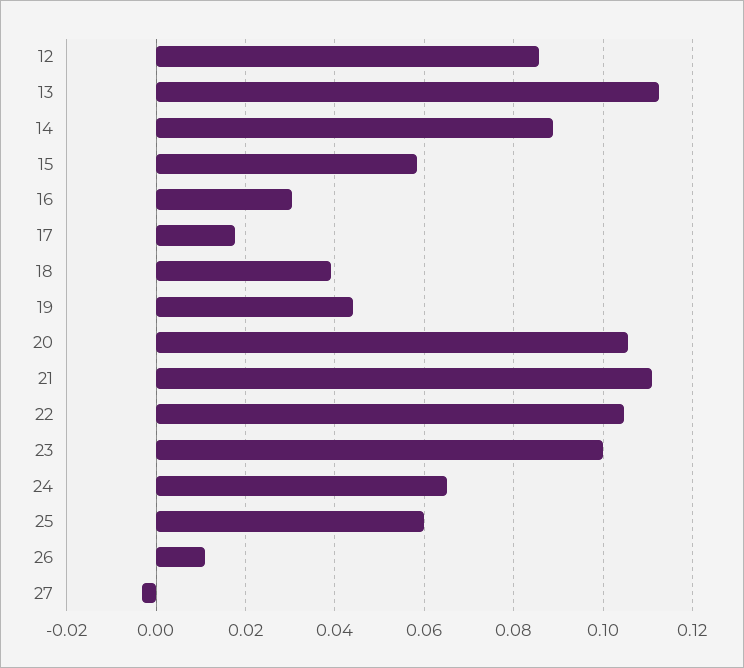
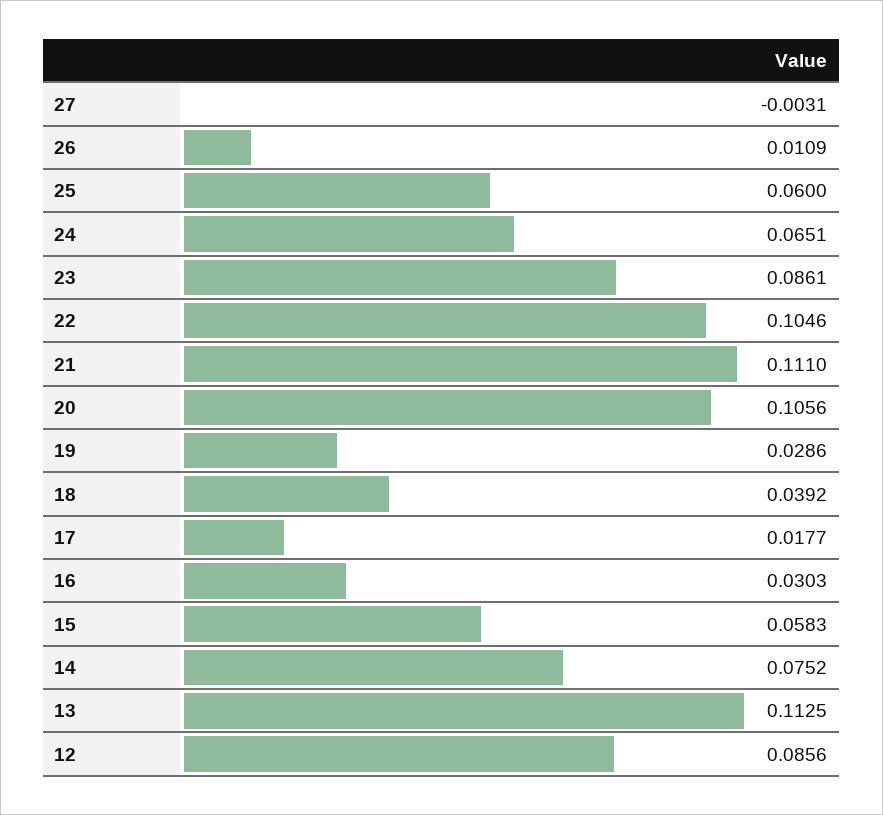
14: 0.088 -> 0.0752
19: 0.044 -> 0.0286
23: 0.1 -> 0.0861

